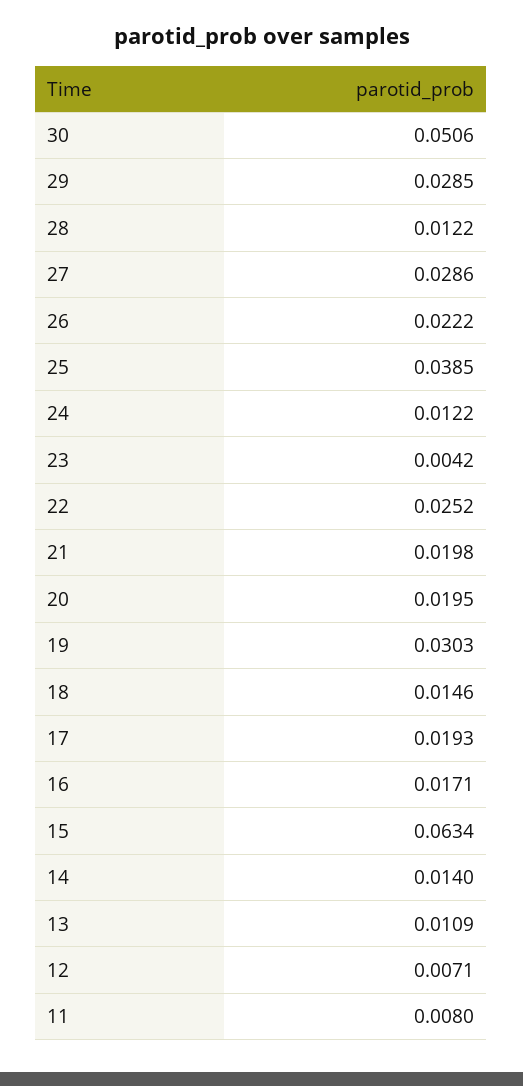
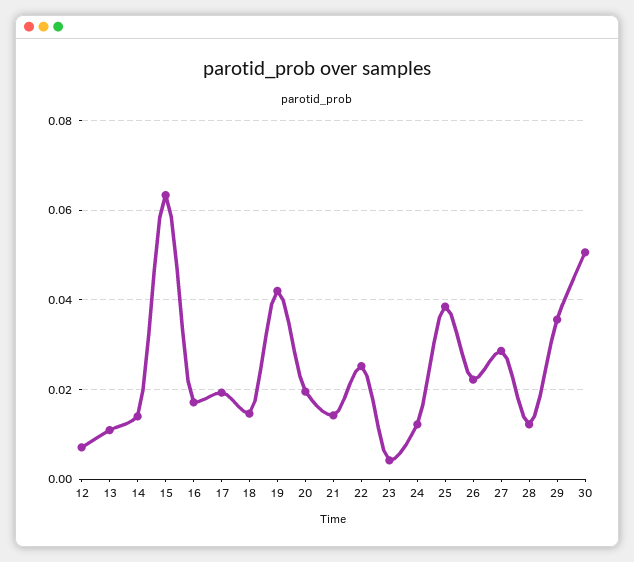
29: 0.0285 -> 0.036
21: 0.0198 -> 0.014
19: 0.0303 -> 0.042
11: 0.008 -> none

